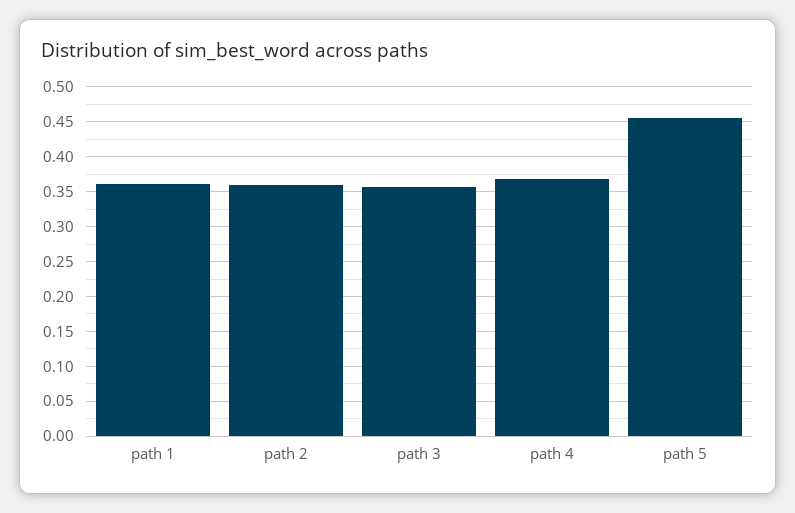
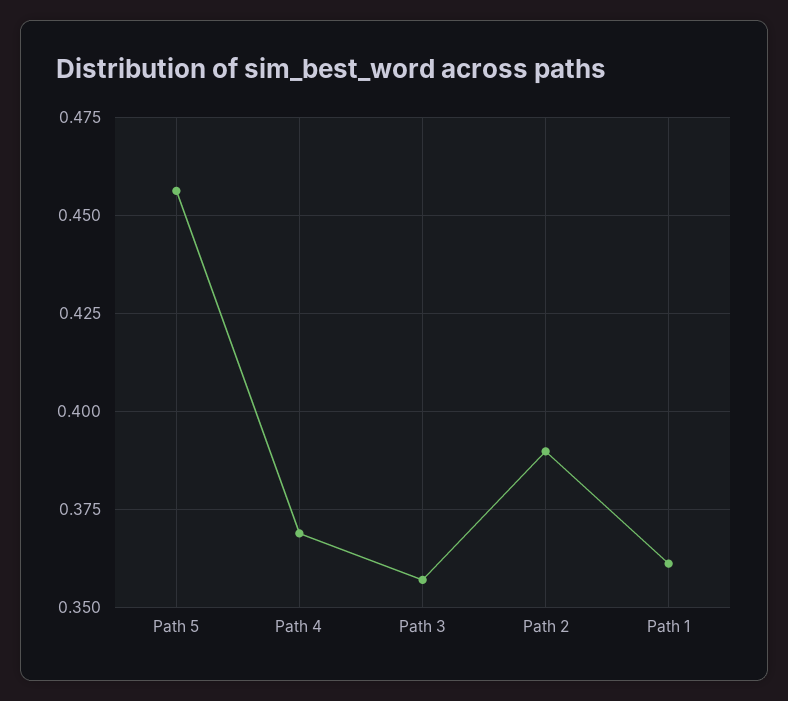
path 2: 0.36 -> 0.39

